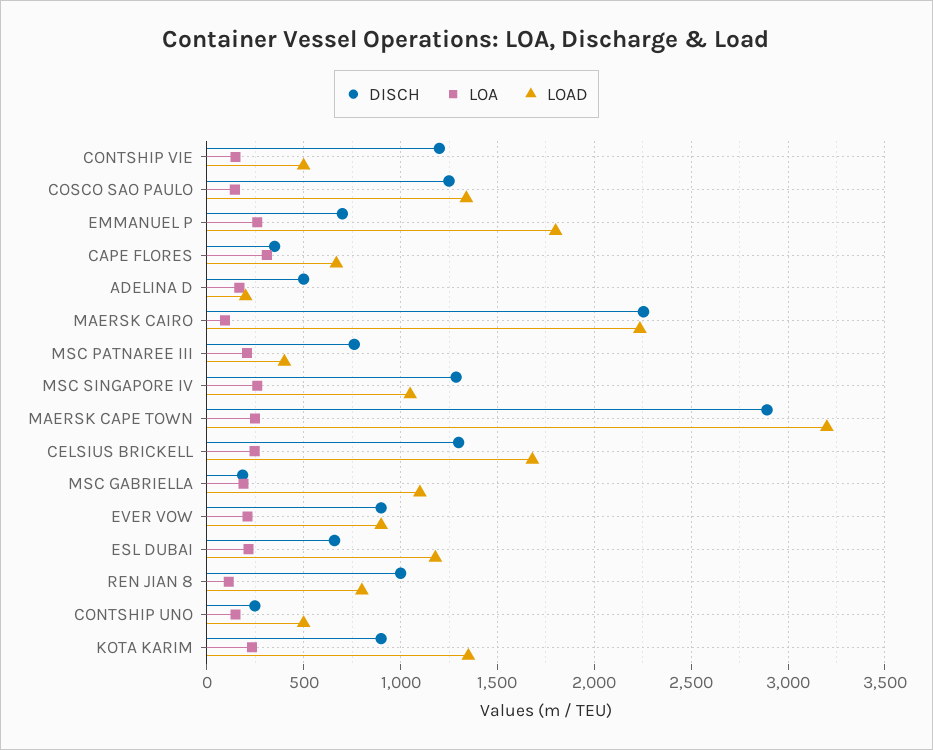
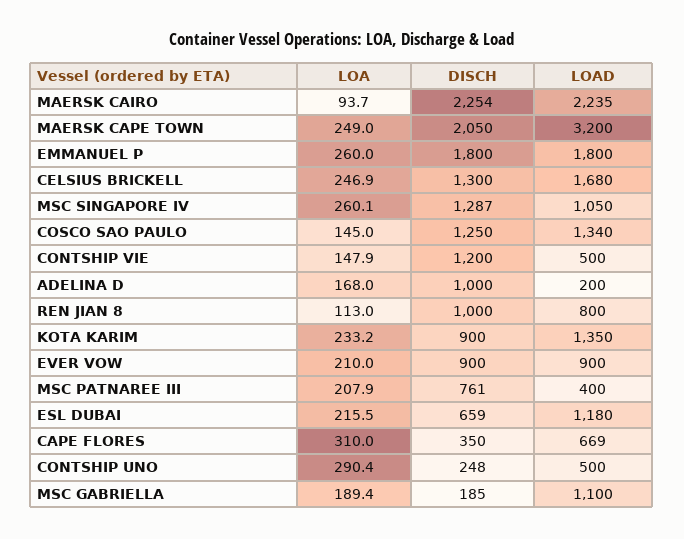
DISCH, EMMANUEL P: 700 -> 1800
DISCH, ADELINA D: 500 -> 1000
DISCH, MAERSK CAPE TOWN: 2900 -> 2050
LOA, CONTSHIP UNO: 150 -> 290.4

